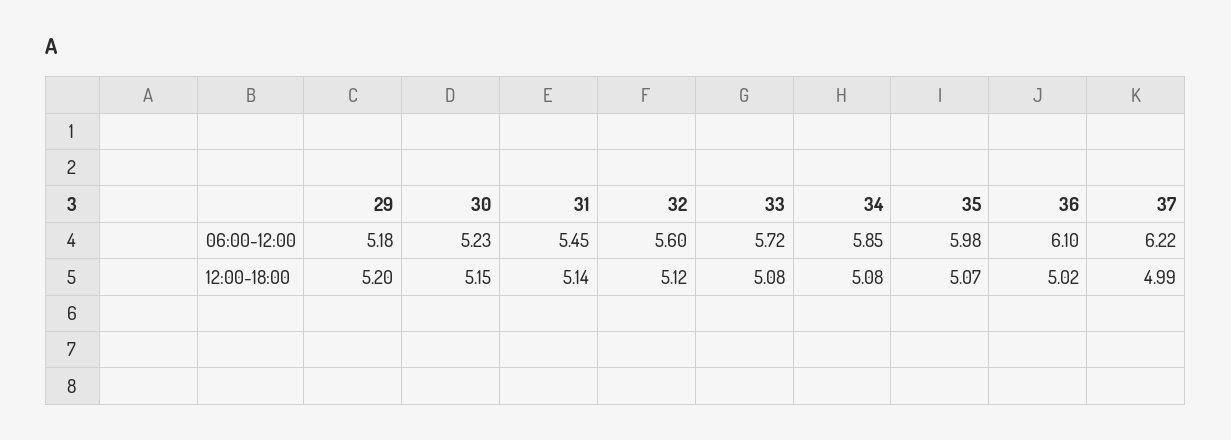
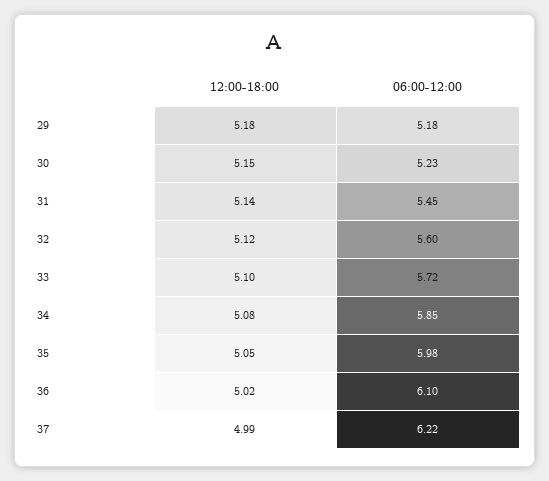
29, 12:00-18:00: 5.2 -> 5.18
33, 12:00-18:00: 5.08 -> 5.1
35, 12:00-18:00: 5.07 -> 5.05

